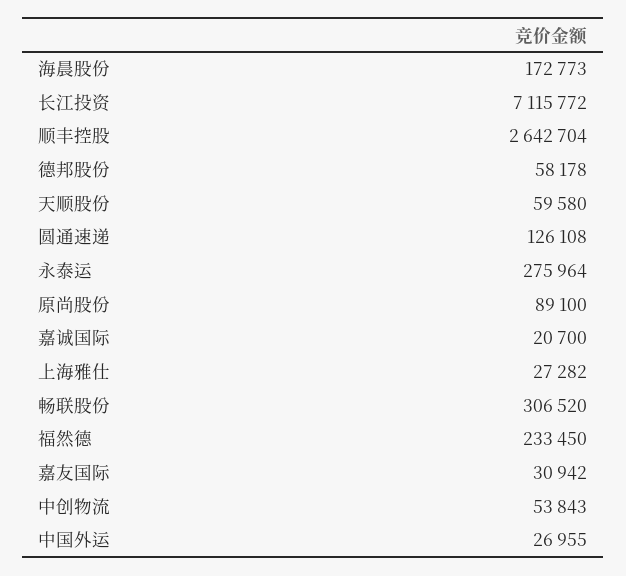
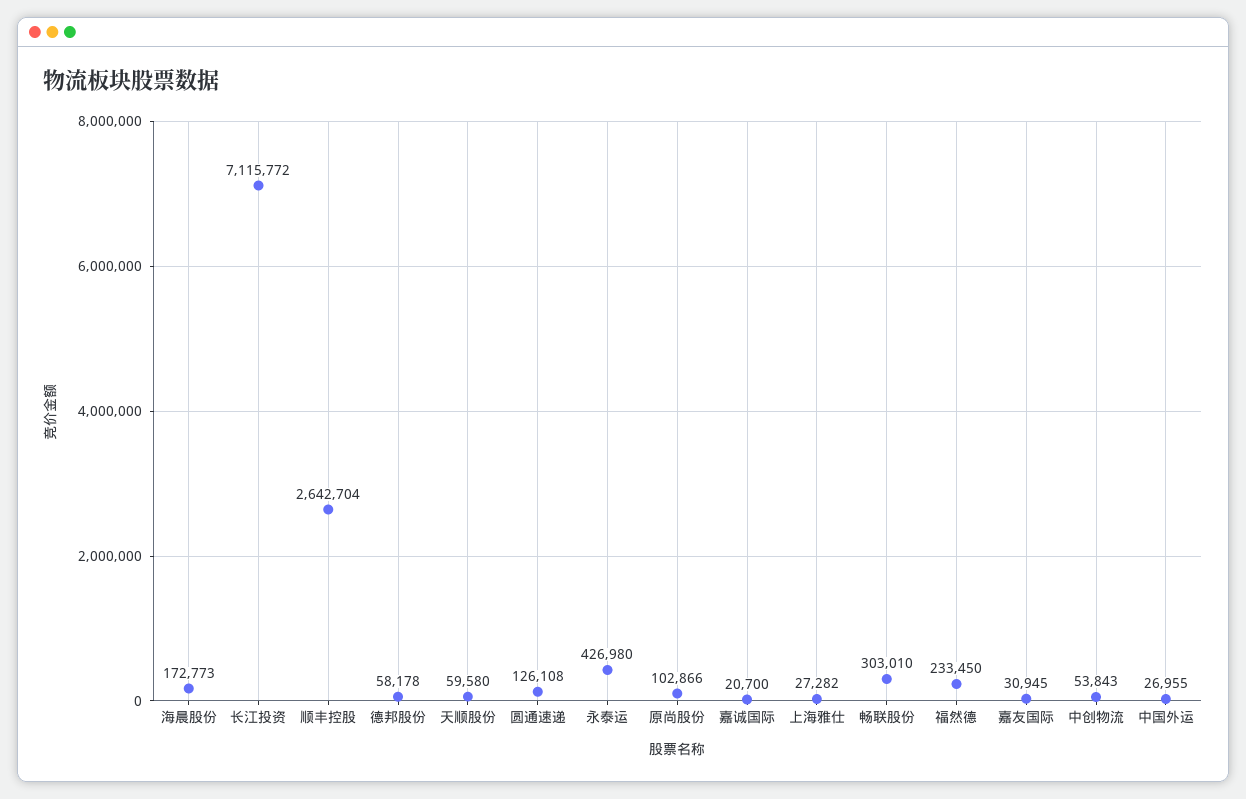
永泰运: 275964 -> 426980
原尚股份: 89100 -> 102866
畅联股份: 306520 -> 303010
嘉友国际: 30942 -> 30945

